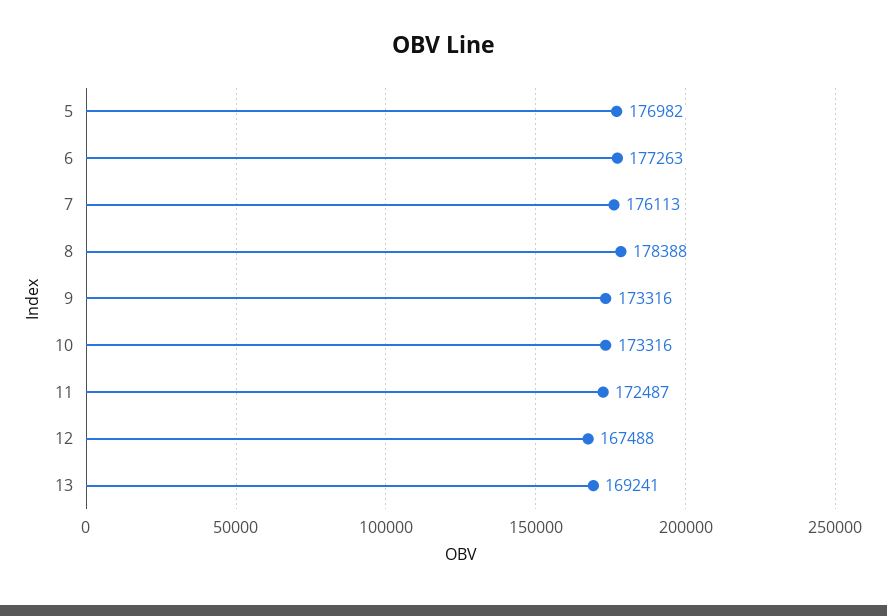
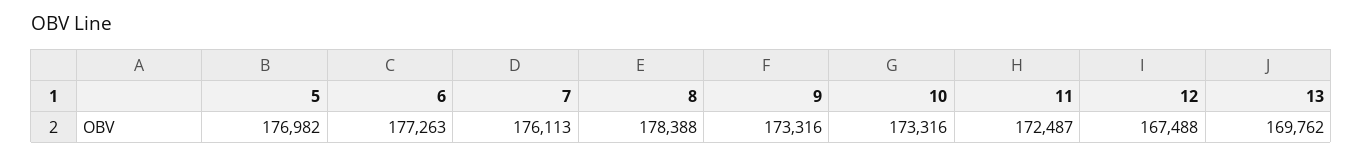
13: 169241 -> 169762

